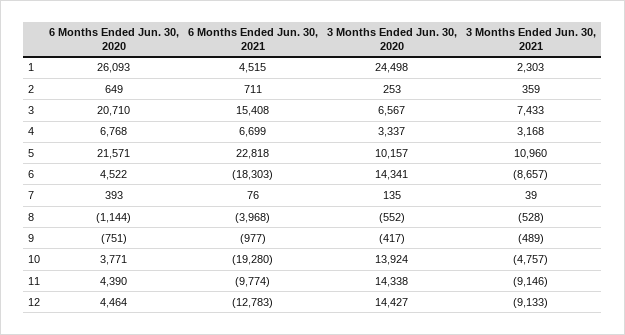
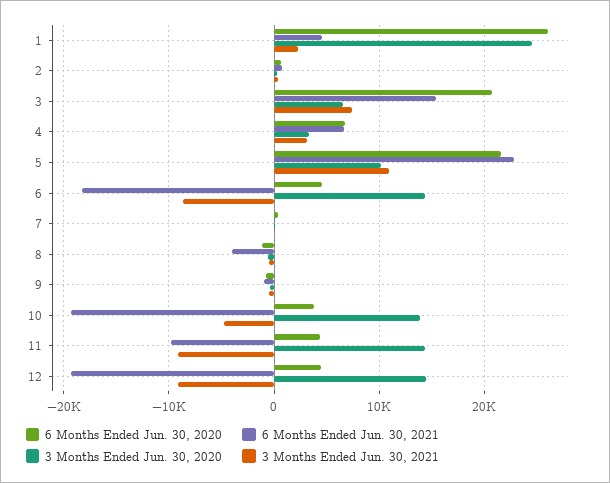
6 Months Ended Jun. 30, 2021, 12: -12783 -> -19000

